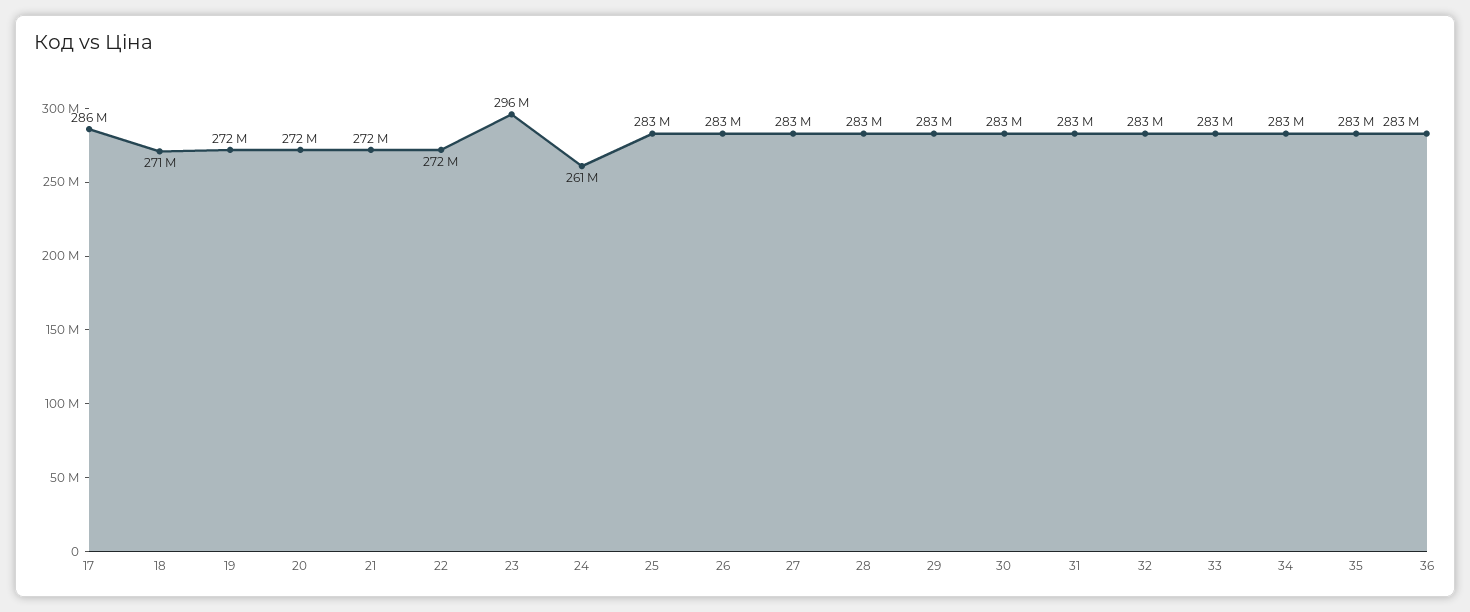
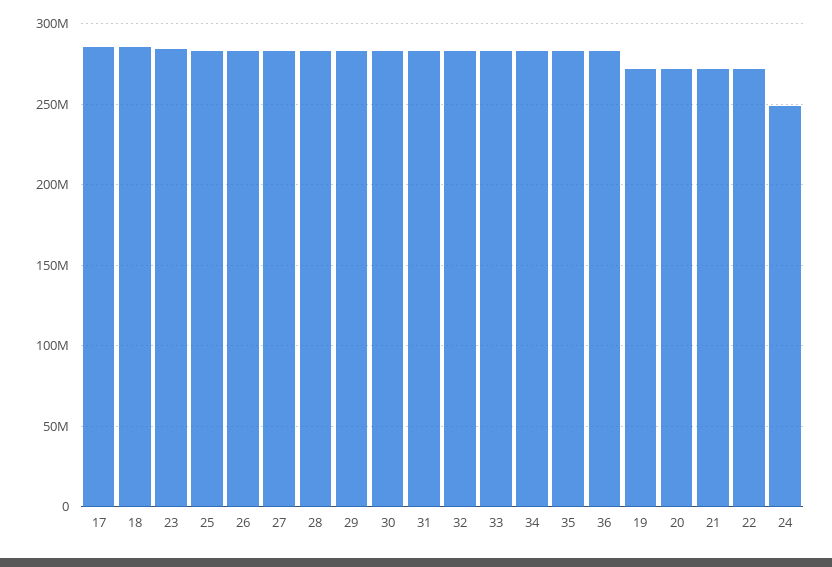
18: 271000000 -> 285000000
23: 296000000 -> 285000000
24: 261000000 -> 250000000

